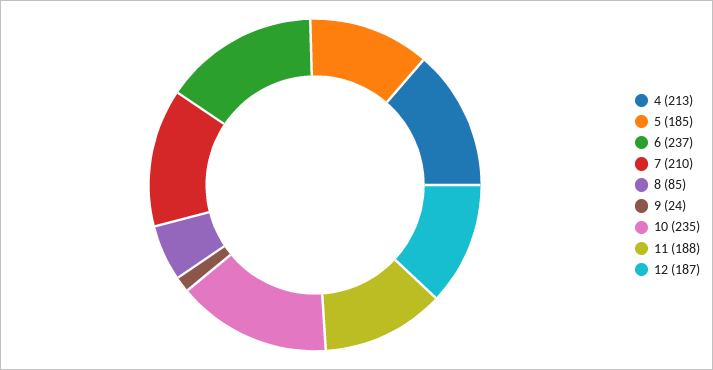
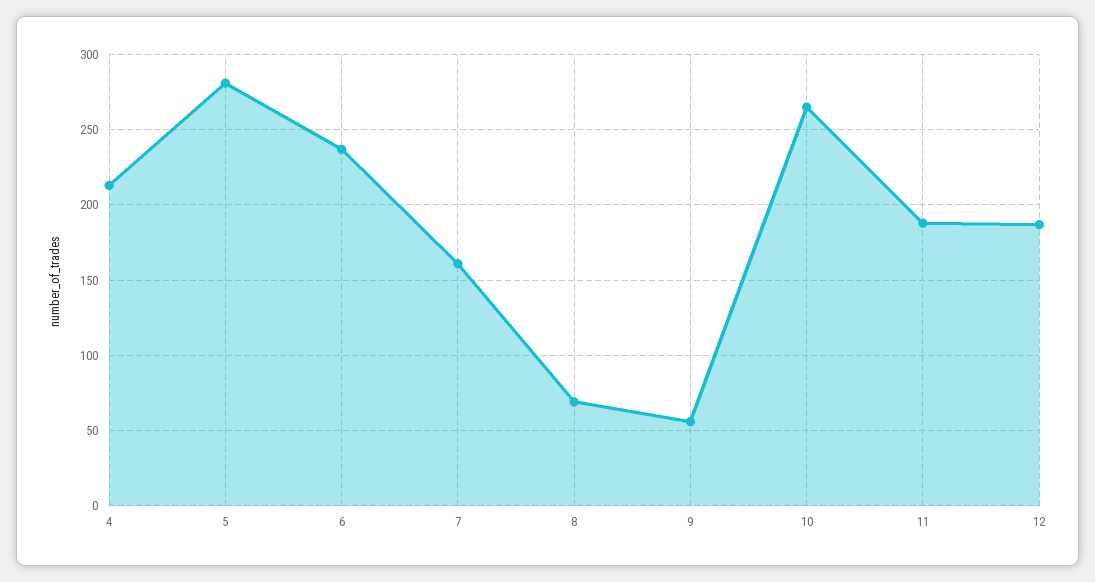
5: 185 -> 280
7: 210 -> 160
8: 85 -> 70
9: 24 -> 55
10: 235 -> 265

